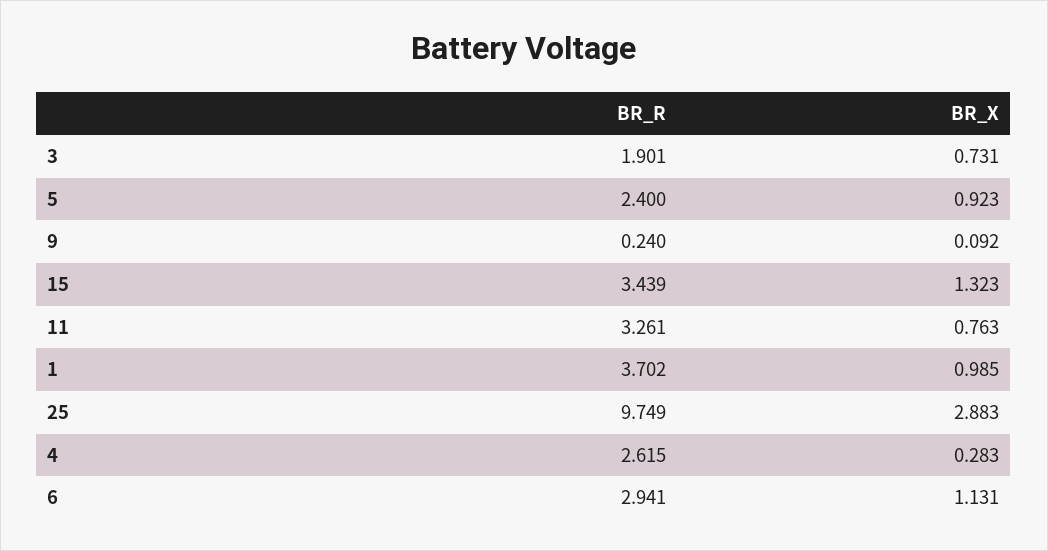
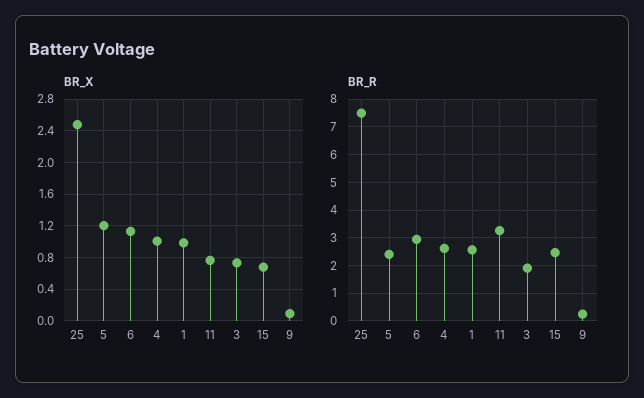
BR_X, 5: 0.923 -> 1.2
BR_R, 15: 3.439 -> 2.5
BR_X, 15: 1.323 -> 0.7
BR_R, 1: 3.702 -> 2.5
BR_R, 25: 9.749 -> 7.5
BR_X, 25: 2.883 -> 2.5
BR_X, 4: 0.283 -> 1

